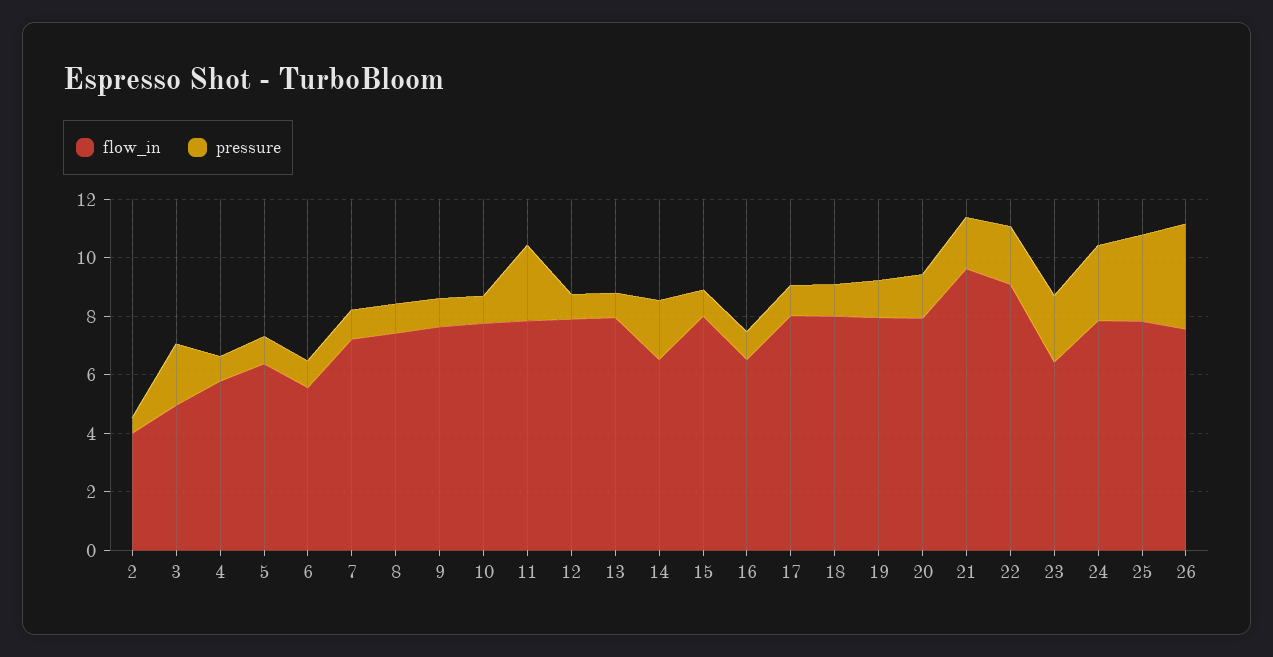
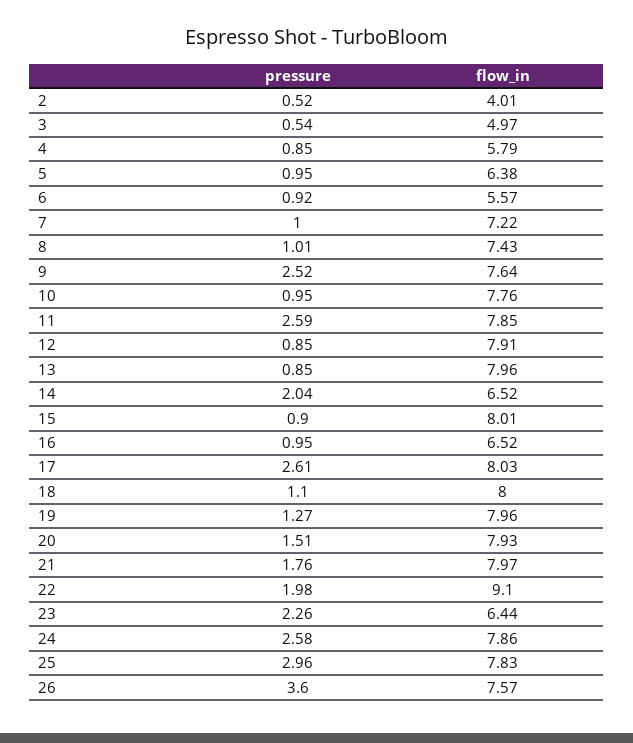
pressure, 3: 2 -> 0.54
pressure, 9: 1 -> 2.52
pressure, 17: 1 -> 2.61
flow_in, 21: 9.5 -> 7.97

